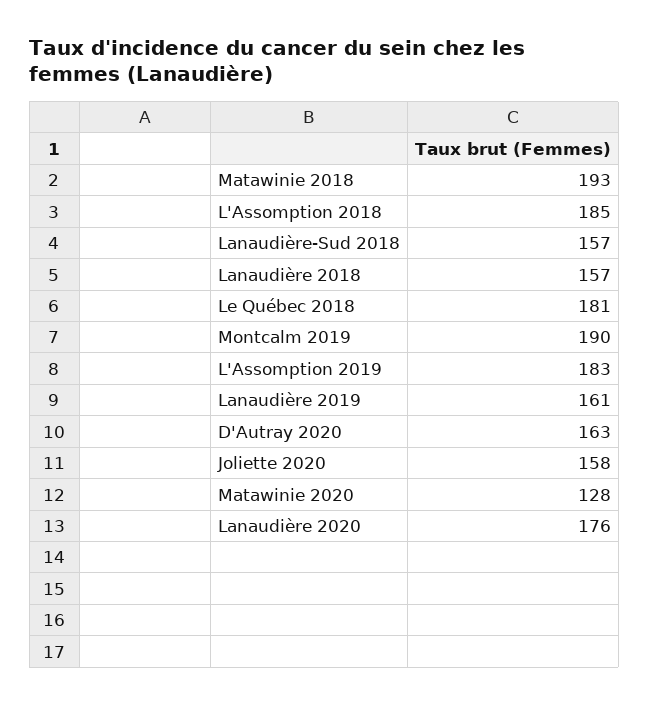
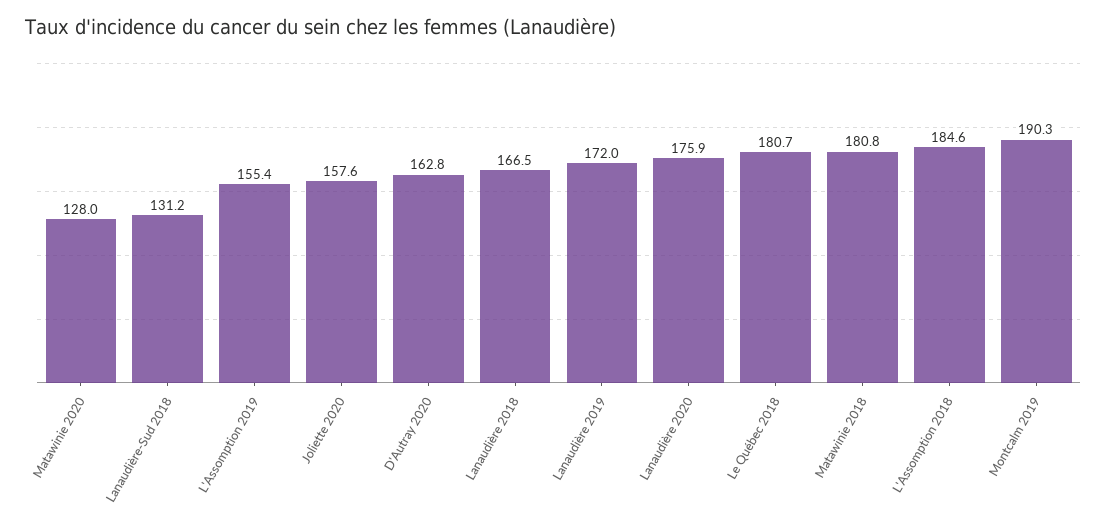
Matawinie 2018: 193 -> 180.8
Lanaudière-Sud 2018: 157 -> 131.2
Lanaudière 2018: 157 -> 166.5
L'Assomption 2019: 183 -> 155.4
Lanaudière 2019: 161 -> 172

